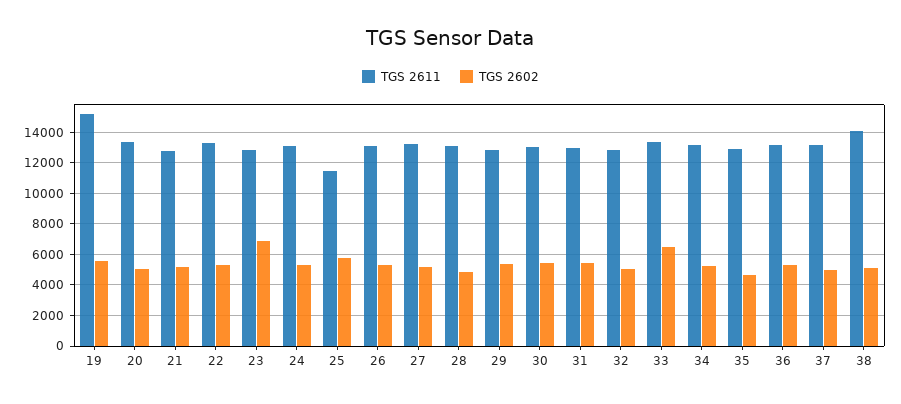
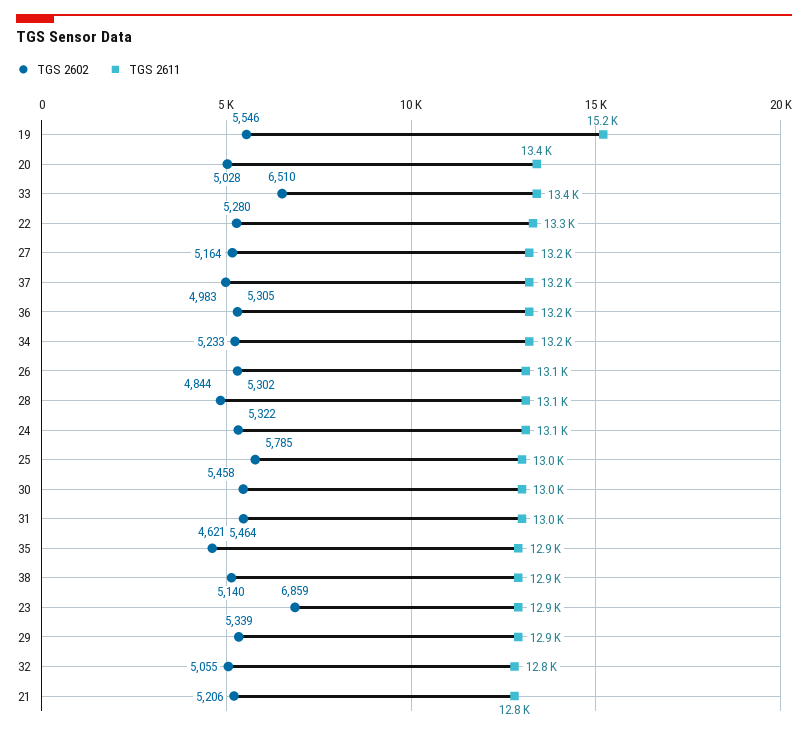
TGS 2611, 25: 11500 -> 13000
TGS 2611, 38: 14000 -> 12900

